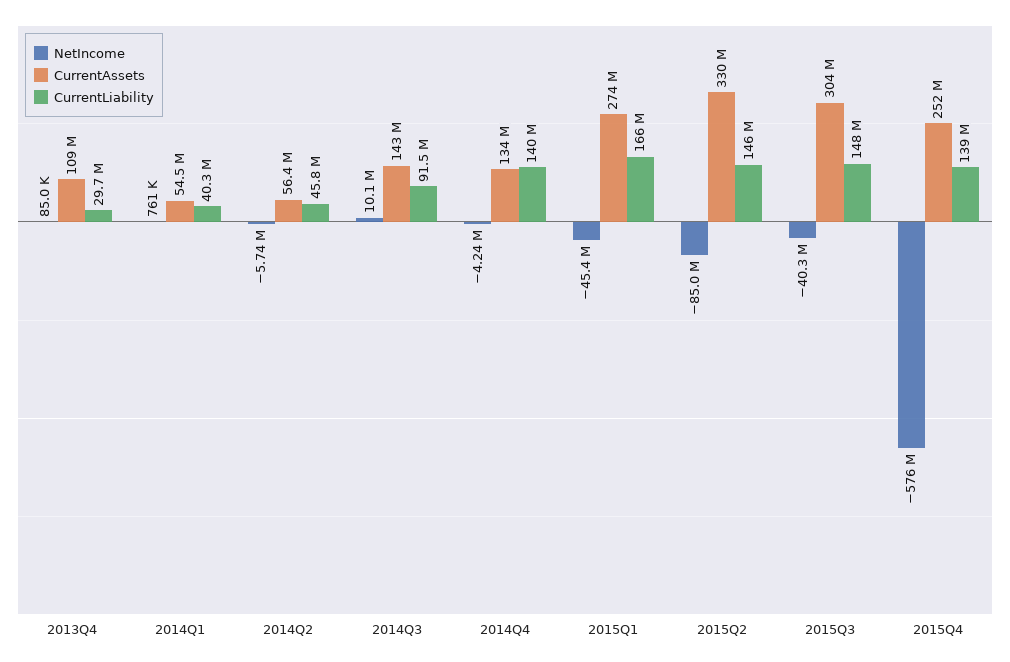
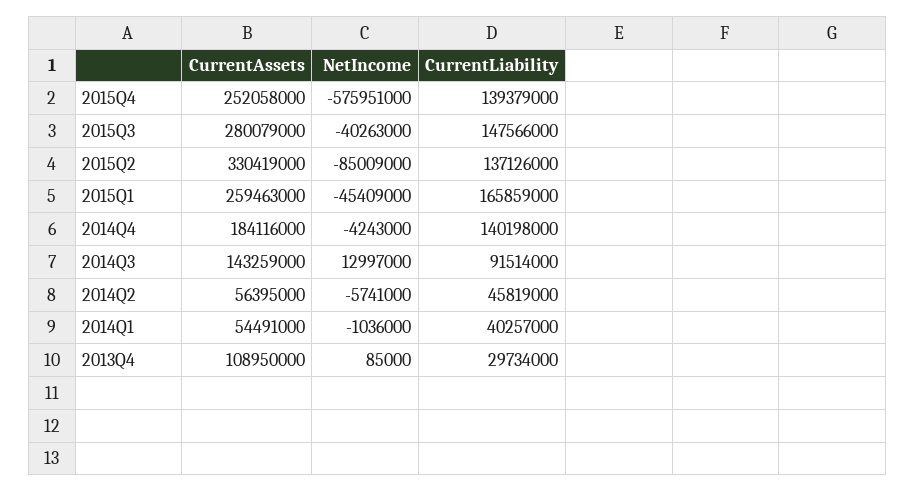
NetIncome, 2014Q1: 761000 -> -1036000
NetIncome, 2014Q3: 10100000 -> 12997000
CurrentAssets, 2014Q4: 134000000 -> 184116000
CurrentAssets, 2015Q1: 274000000 -> 259463000
CurrentLiability, 2015Q2: 146000000 -> 137126000
CurrentAssets, 2015Q3: 304000000 -> 280079000

